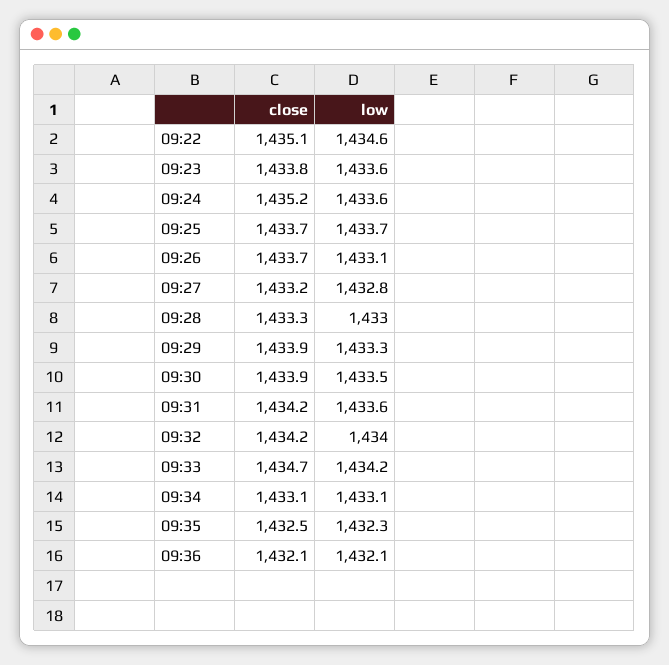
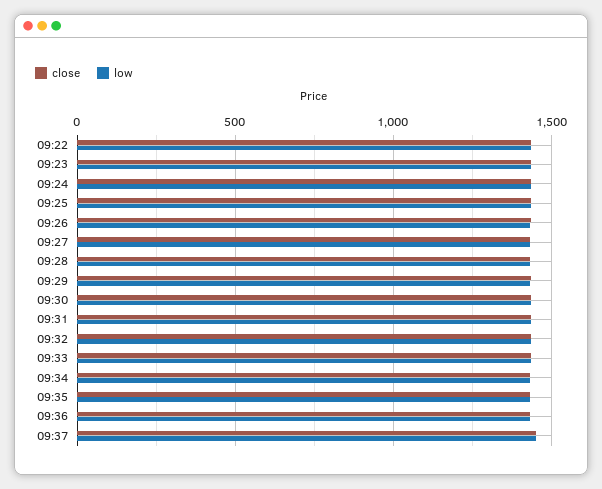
close, 09:37: none -> 1450
low, 09:37: none -> 1450

